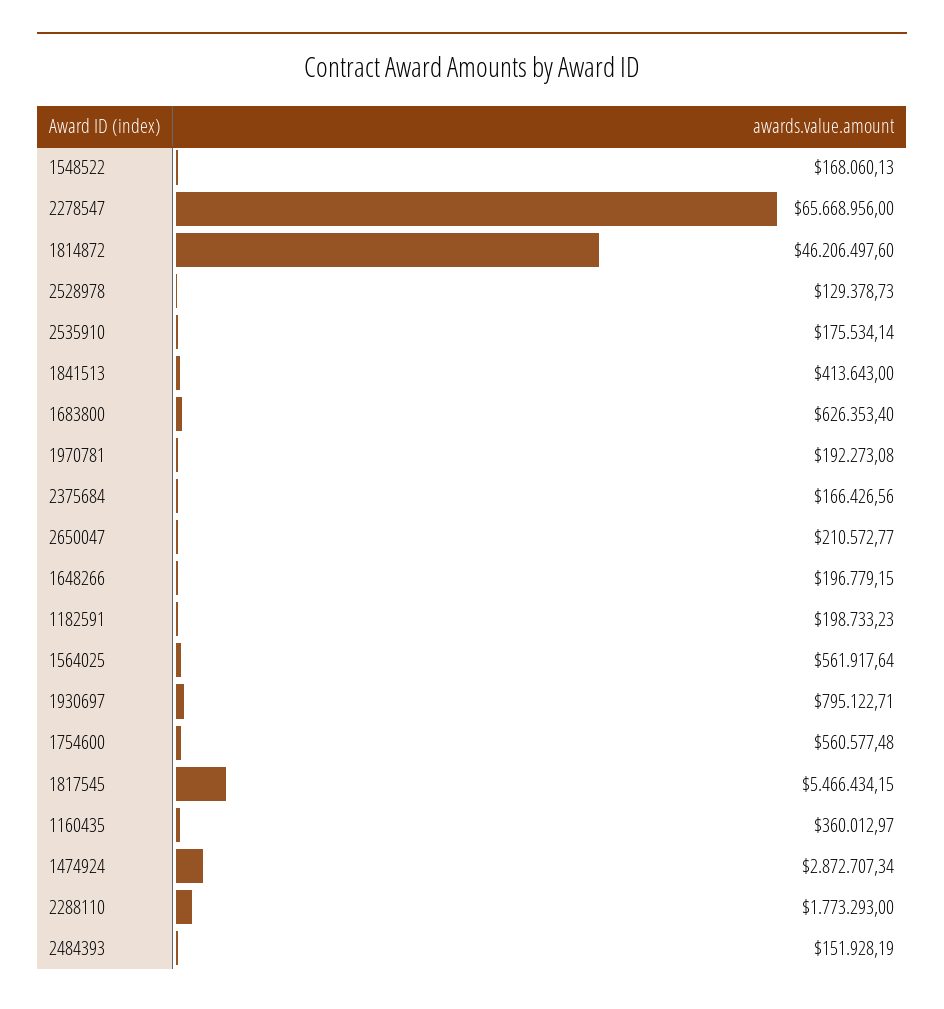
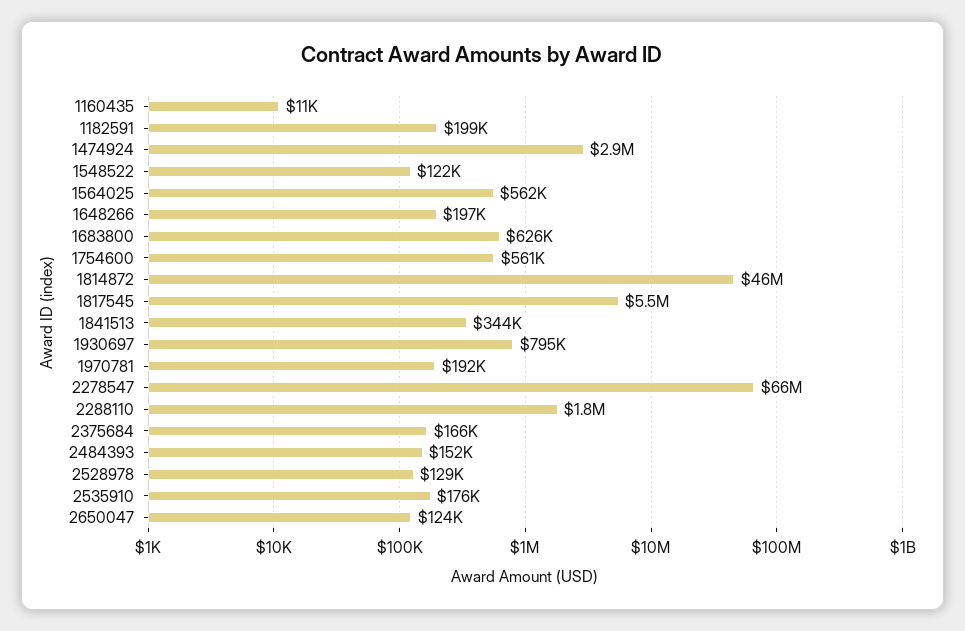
1548522: 168060.13 -> 122000
1841513: 413643 -> 344000
2650047: 210572.77 -> 124000
1160435: 360012.97 -> 11000

